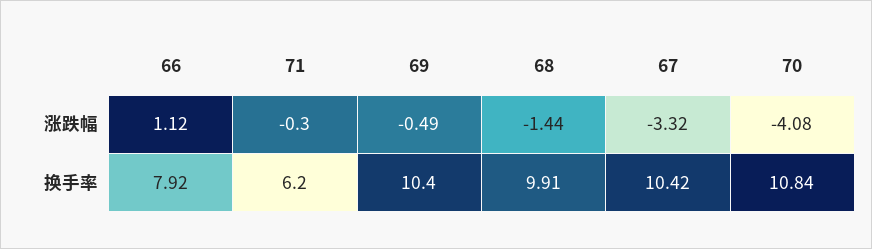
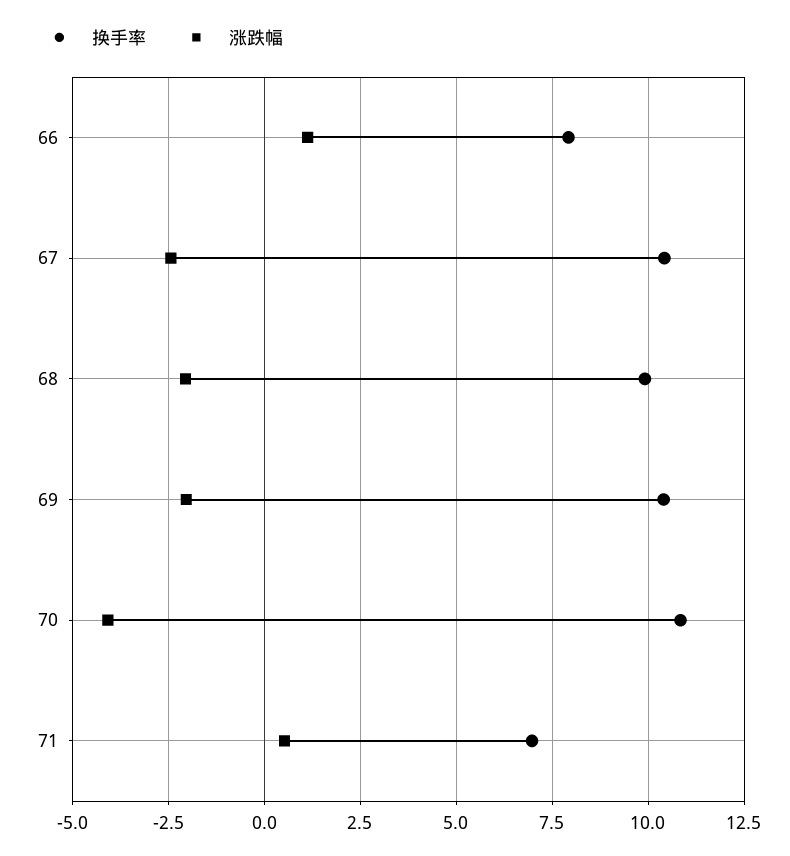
涨跌幅, 71: -0.3 -> 0.5
涨跌幅, 69: -0.49 -> -2
涨跌幅, 68: -1.44 -> -2
涨跌幅, 67: -3.32 -> -2.5
换手率, 71: 6.2 -> 7

